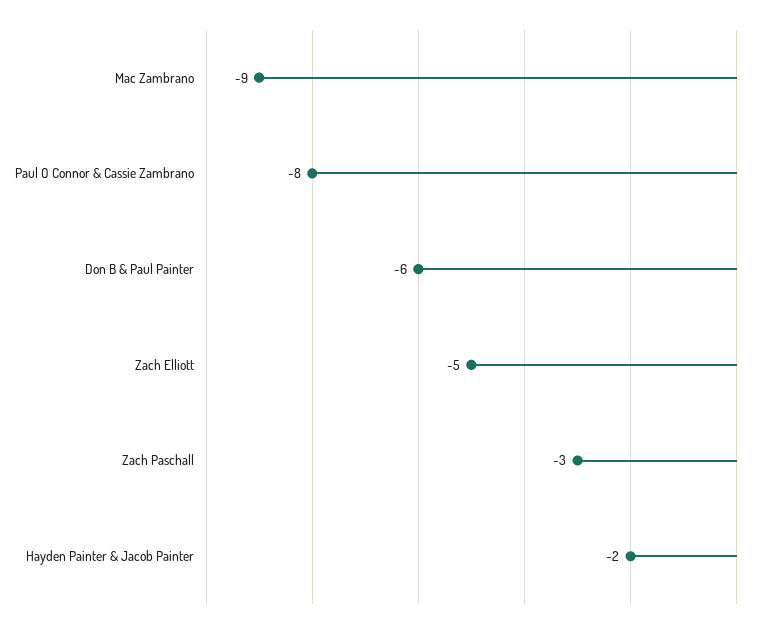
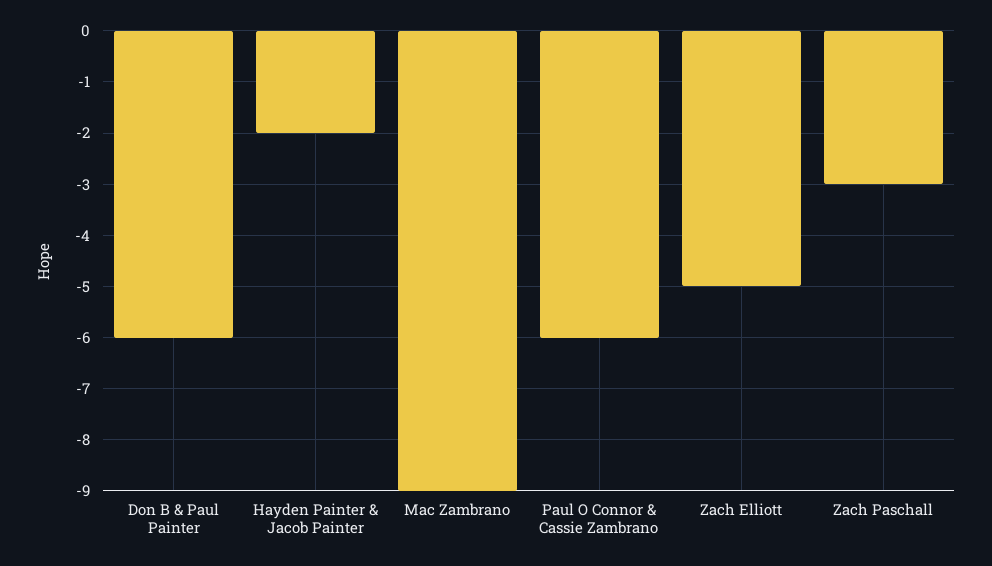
Paul O Connor & Cassie Zambrano: -8 -> -6

